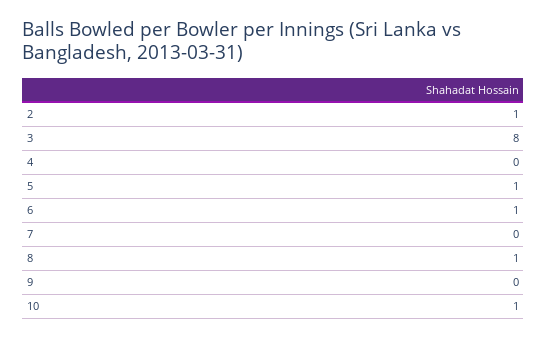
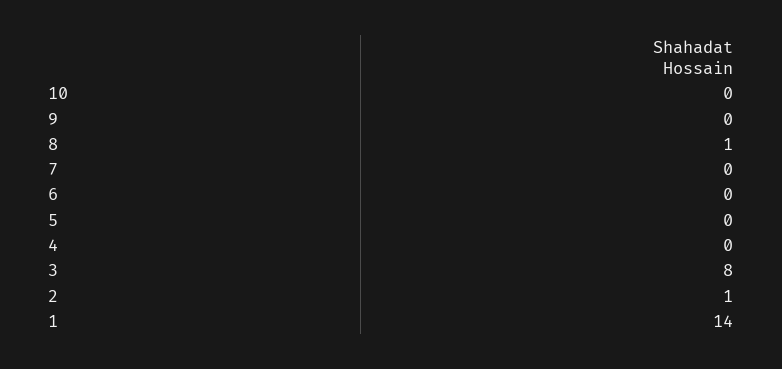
5: 1 -> 0
6: 1 -> 0
10: 1 -> 0
1: none -> 14

